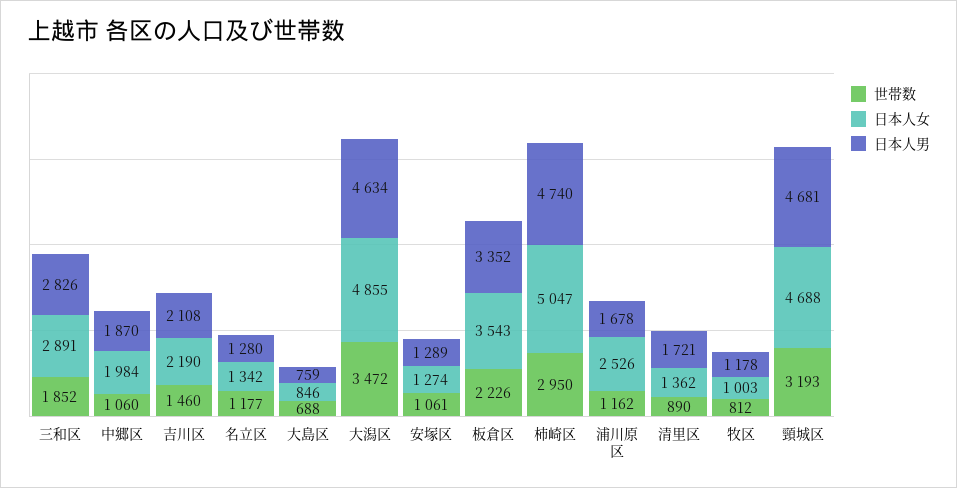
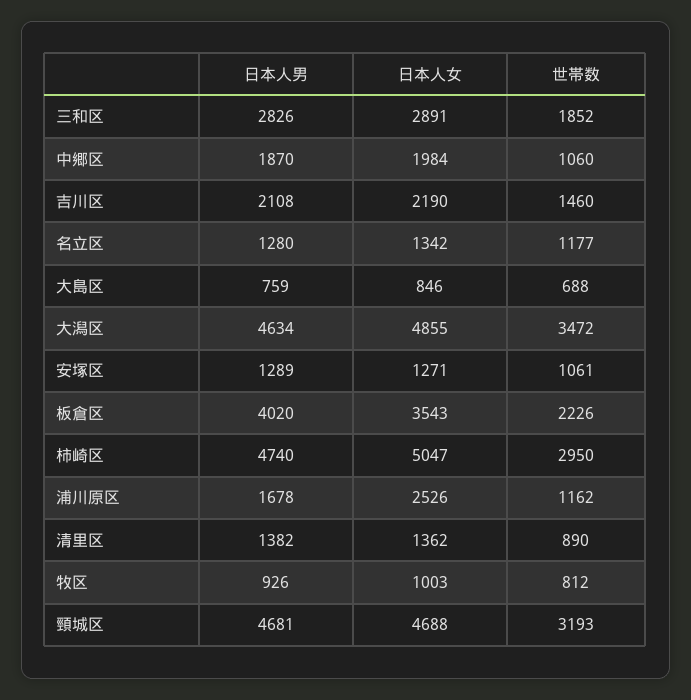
日本人女, 安塚区: 1274 -> 1271
日本人男, 板倉区: 3352 -> 4020
日本人男, 清里区: 1721 -> 1382
日本人男, 牧区: 1178 -> 926

